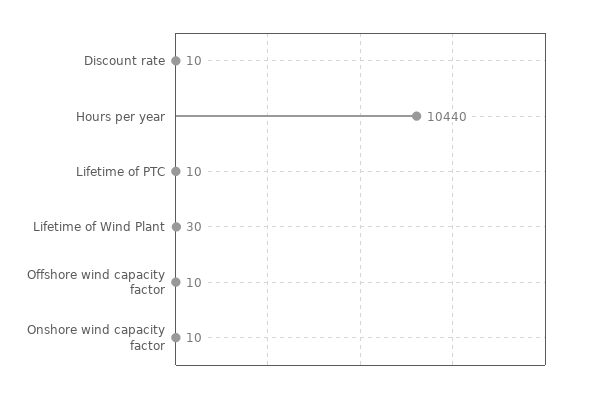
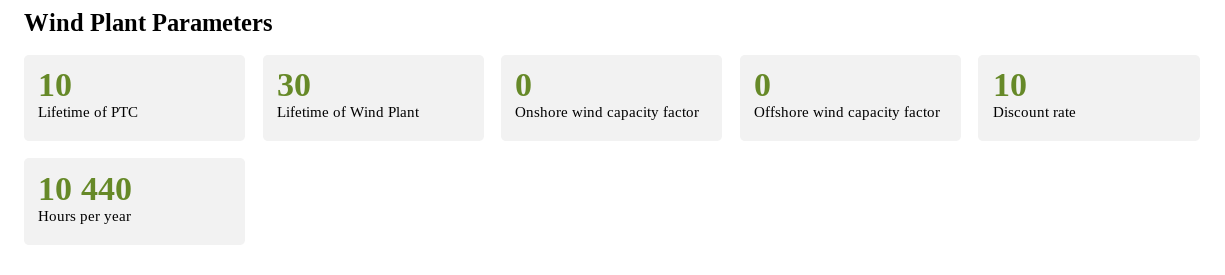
Offshore wind capacity factor: 10 -> 0
Onshore wind capacity factor: 10 -> 0

